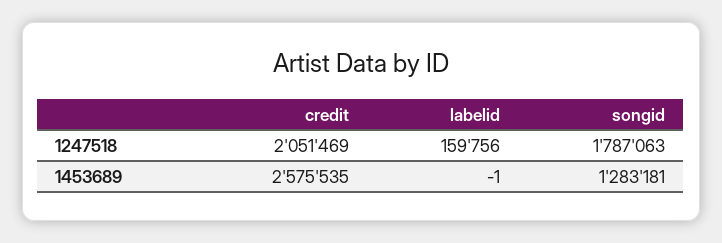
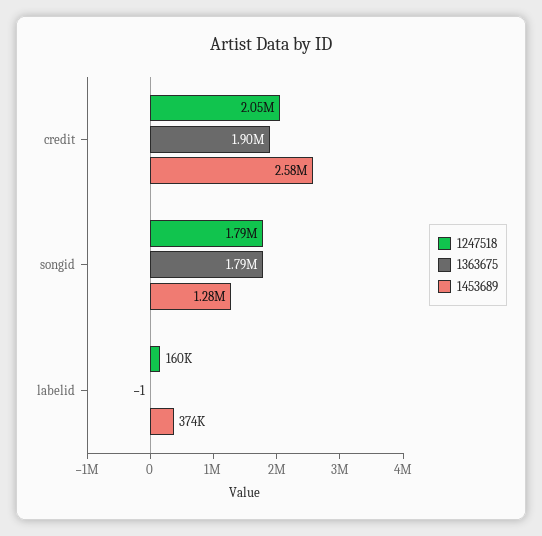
1453689, labelid: -1 -> 374000
1363675, credit: none -> 1900000
1363675, songid: none -> 1790000
1363675, labelid: none -> -1

